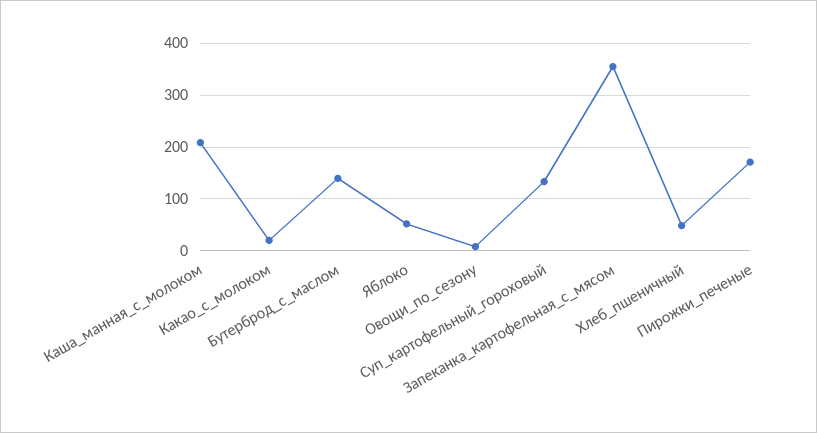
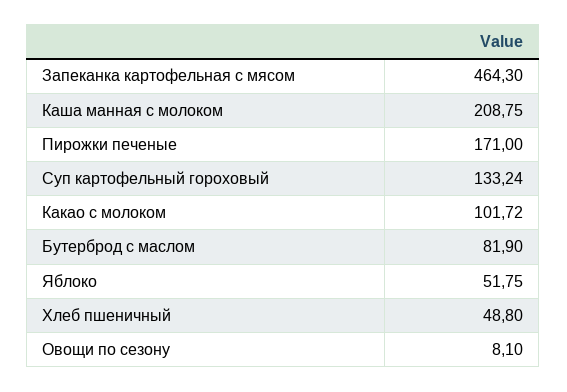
Какао_с_молоком: 20 -> 101.72
Бутерброд_с_маслом: 140 -> 81.9
Запеканка_картофельная_с_мясом: 360 -> 464.3

